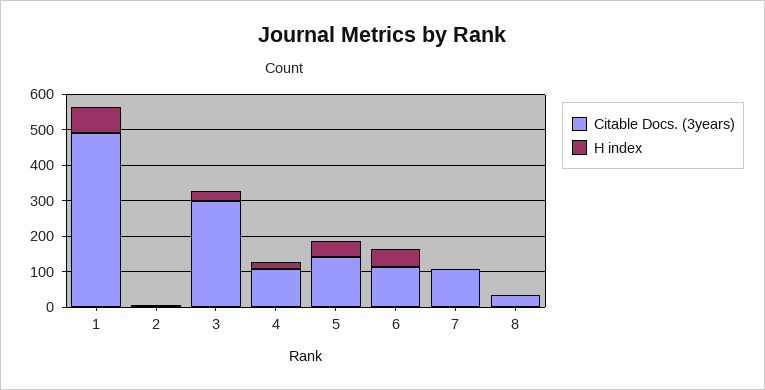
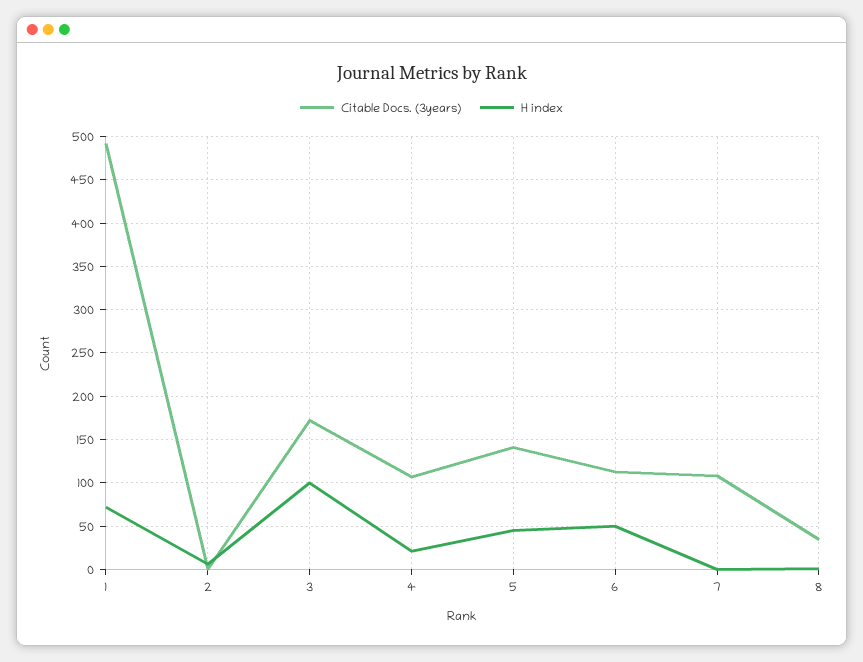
Citable Docs. (3years), 3: 300 -> 170
H index, 3: 25 -> 100

